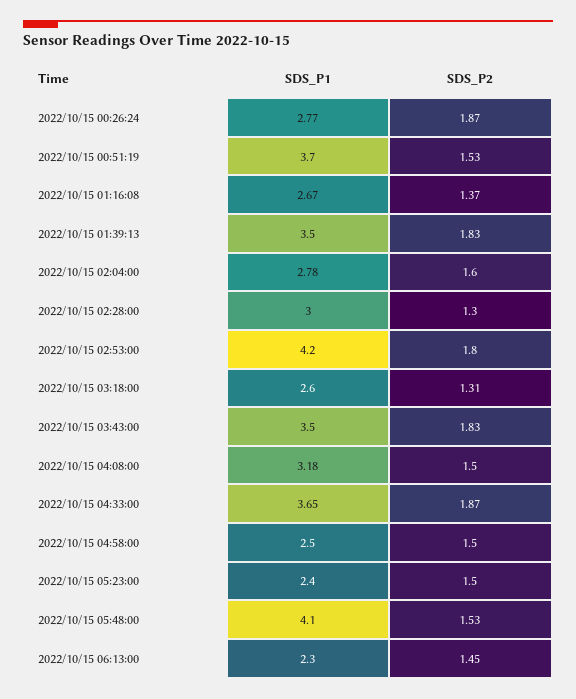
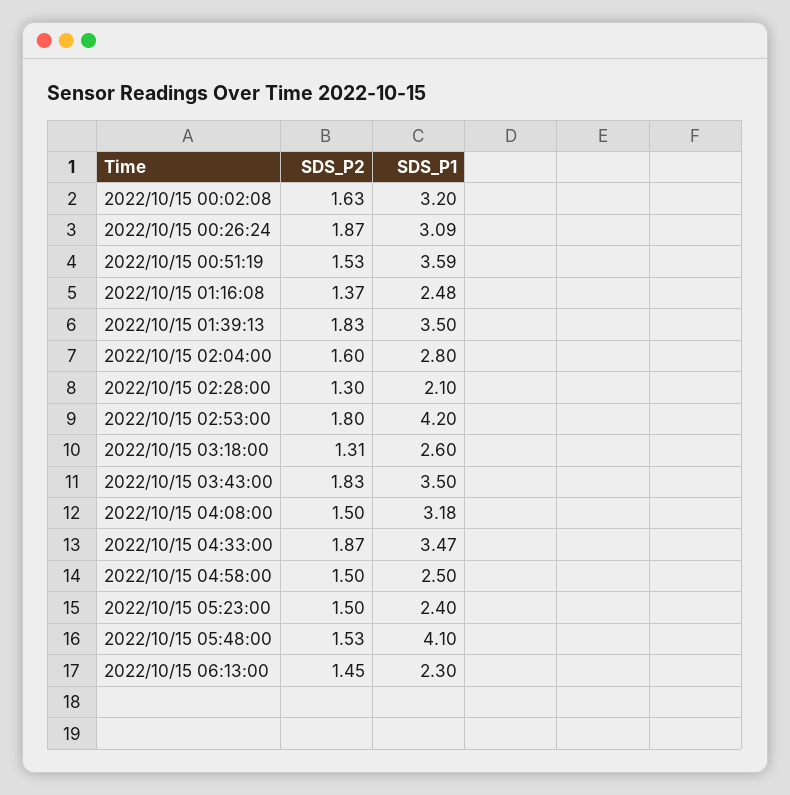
SDS_P1, 2022/10/15 00:26:24: 2.77 -> 3.09
SDS_P1, 2022/10/15 00:51:19: 3.7 -> 3.59
SDS_P1, 2022/10/15 01:16:08: 2.67 -> 2.48
SDS_P1, 2022/10/15 02:04:00: 2.78 -> 2.8
SDS_P1, 2022/10/15 02:28:00: 3 -> 2.1
SDS_P1, 2022/10/15 04:33:00: 3.65 -> 3.47
SDS_P2, 2022/10/15 00:02:08: none -> 1.63
SDS_P1, 2022/10/15 00:02:08: none -> 3.2

